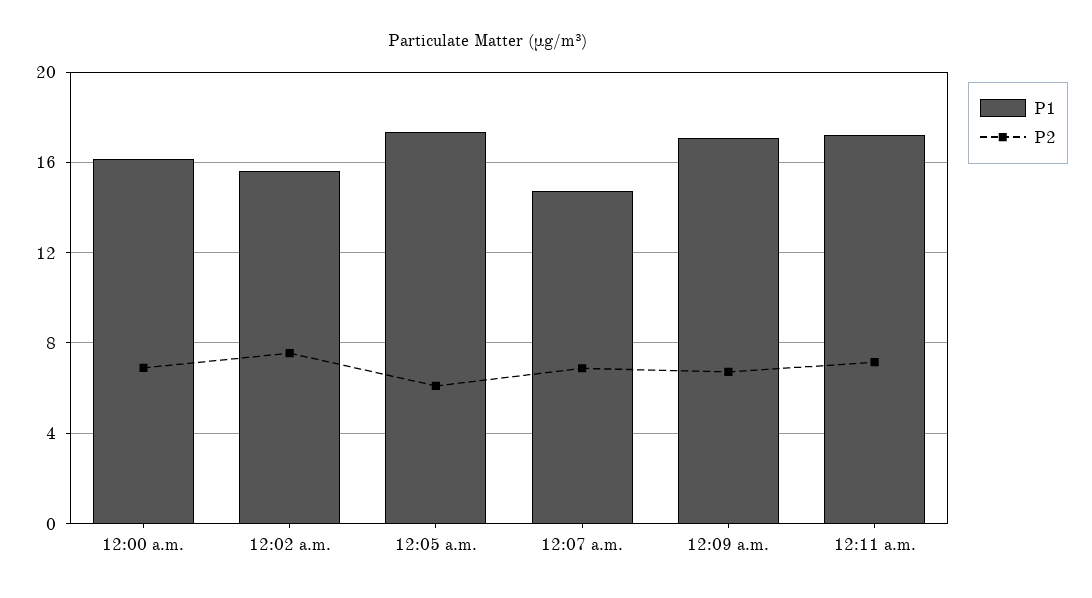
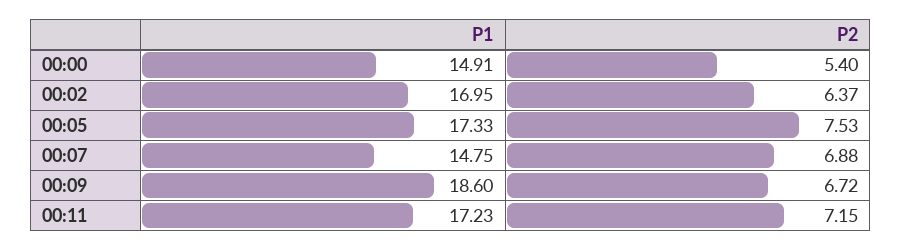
P1, 12:00 a.m.: 16 -> 14.91
P2, 12:00 a.m.: 7 -> 5.4
P1, 12:02 a.m.: 15.5 -> 16.95
P2, 12:02 a.m.: 7.5 -> 6.37
P2, 12:05 a.m.: 6 -> 7.53
P1, 12:09 a.m.: 17 -> 18.6

